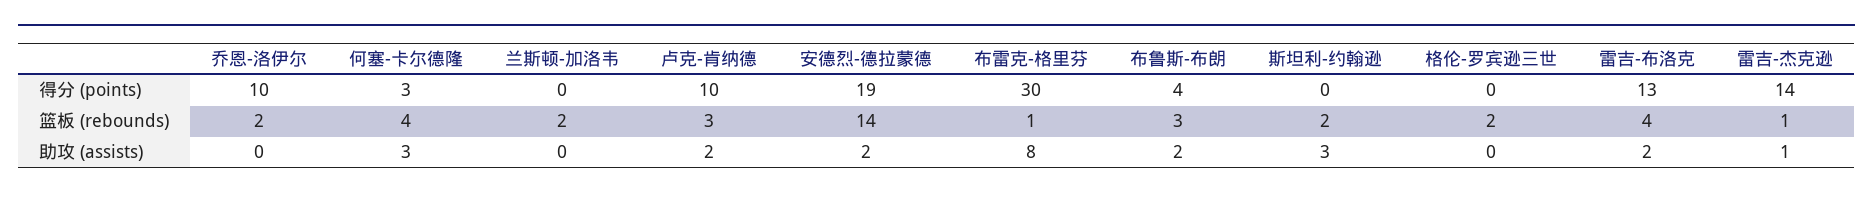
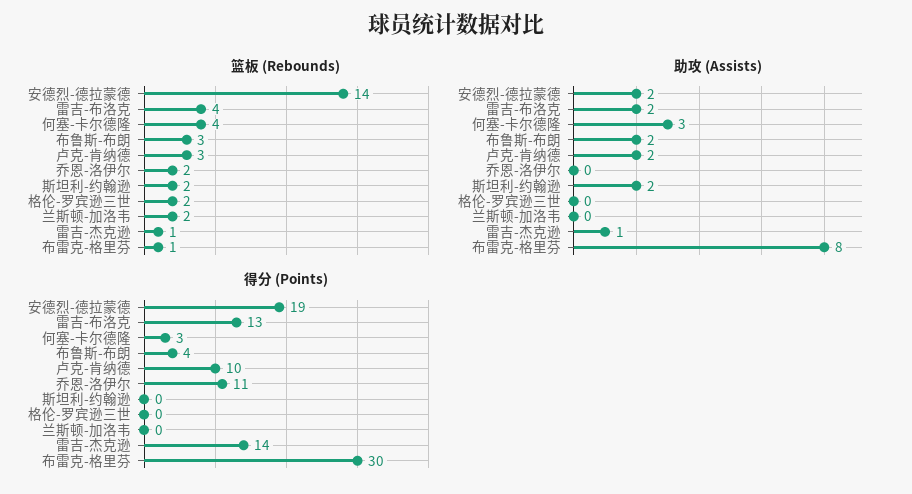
得分 (points), 乔恩-洛伊尔: 10 -> 11
助攻 (assists), 斯坦利-约翰逊: 3 -> 2

